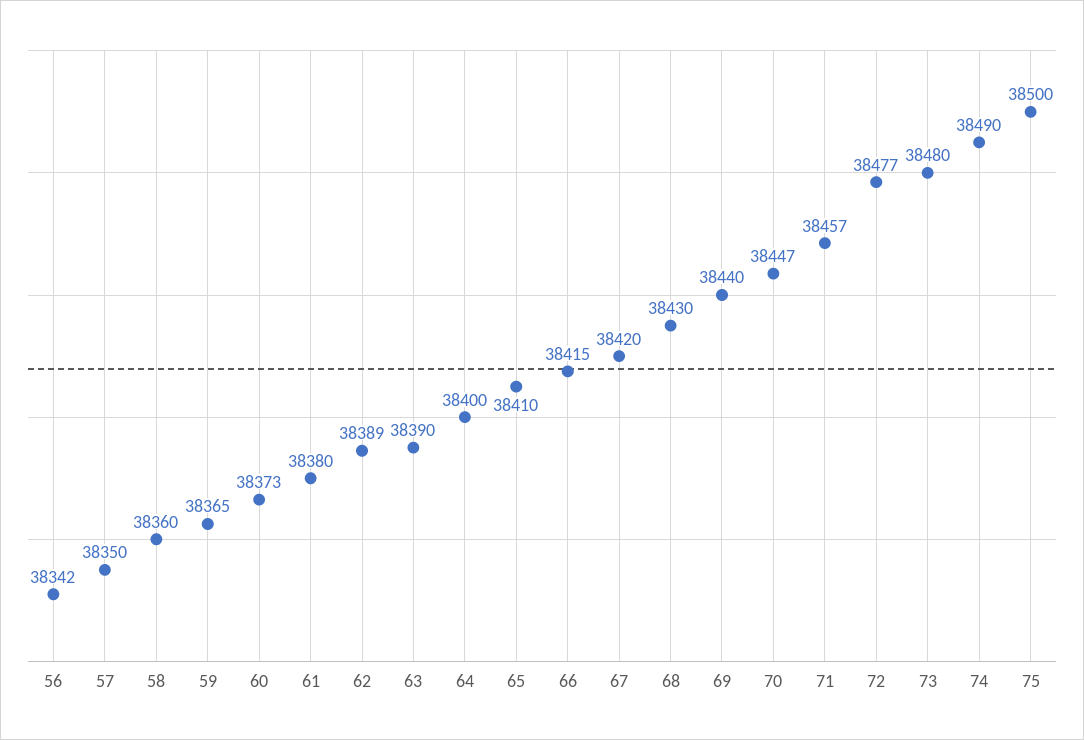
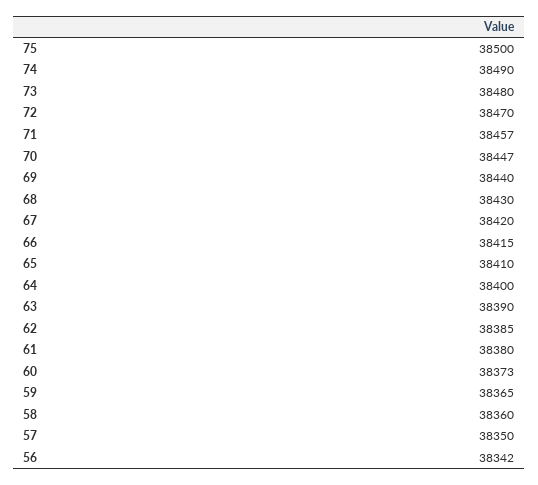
62: 38389 -> 38385
72: 38477 -> 38470

